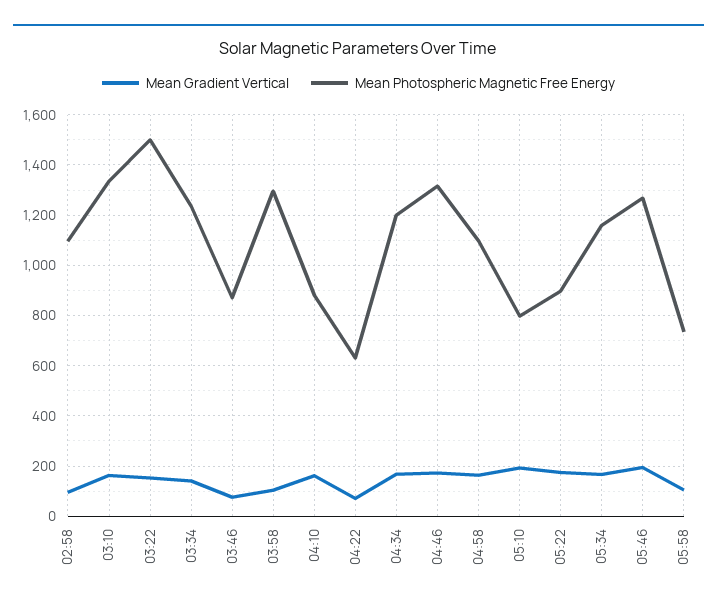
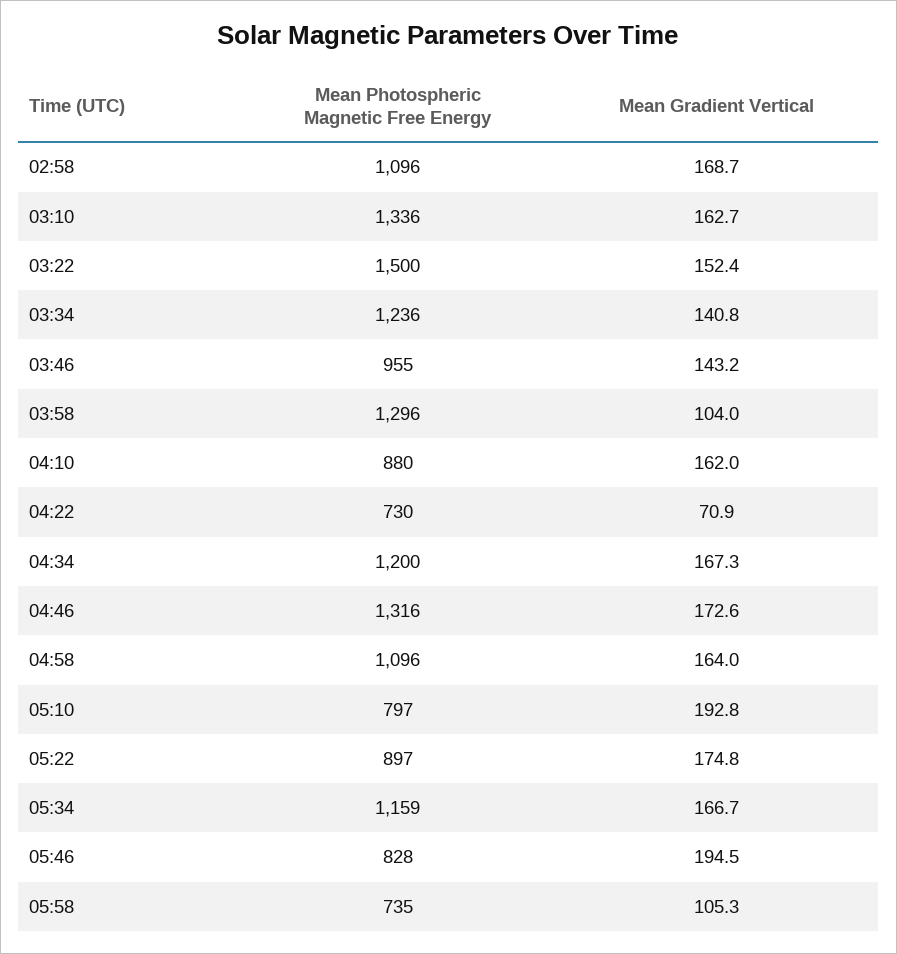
Mean Gradient Vertical, 02:58: 100 -> 168.7
Mean Gradient Vertical, 03:46: 75 -> 143.2
Mean Photospheric Magnetic Free Energy, 03:46: 875 -> 955
Mean Photospheric Magnetic Free Energy, 04:22: 625 -> 730
Mean Photospheric Magnetic Free Energy, 05:46: 1275 -> 828

